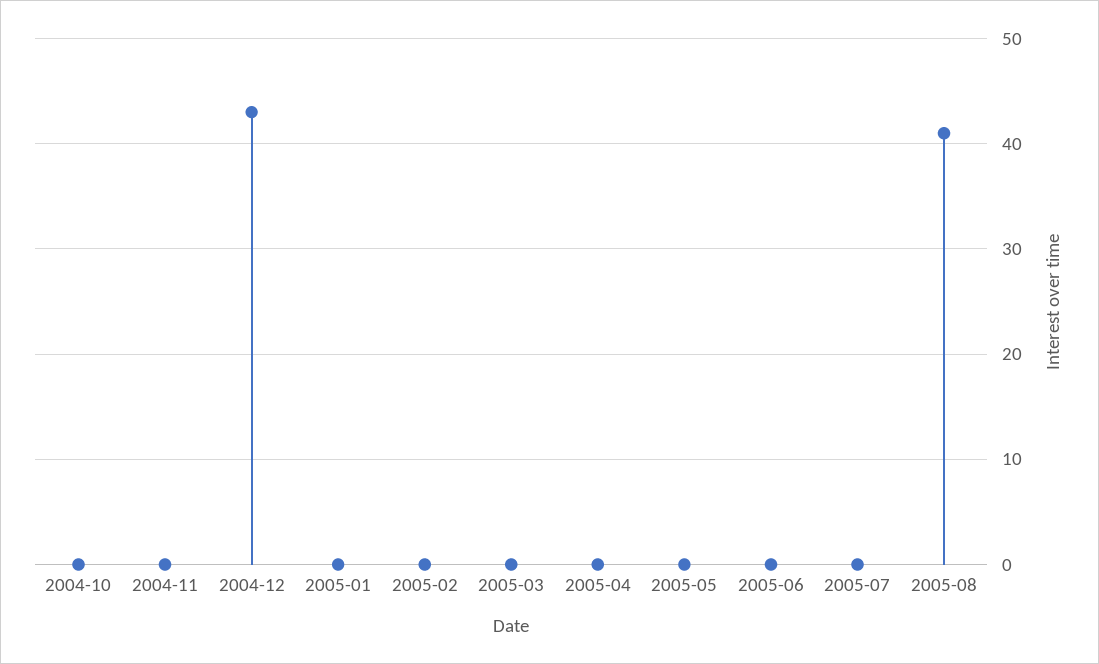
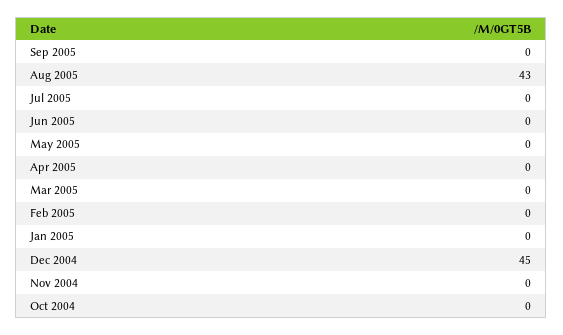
2004-12: 43 -> 45
2005-08: 41 -> 43
Sep 2005: none -> 0

